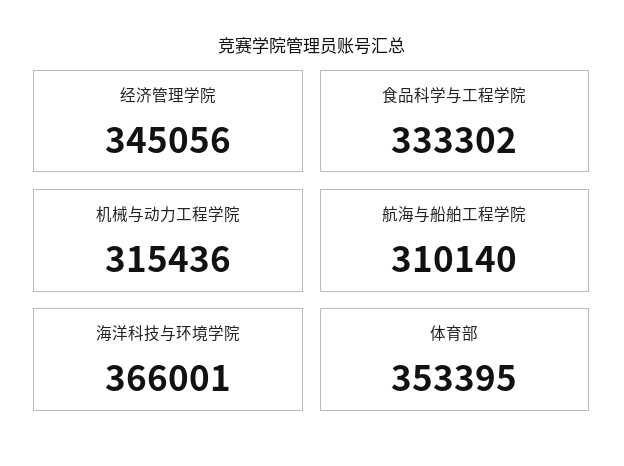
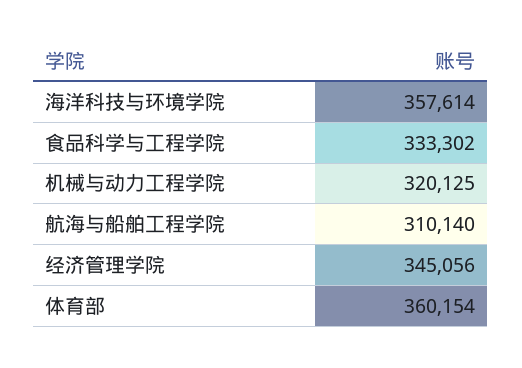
机械与动力工程学院: 315436 -> 320125
海洋科技与环境学院: 366001 -> 357614
体育部: 353395 -> 360154

